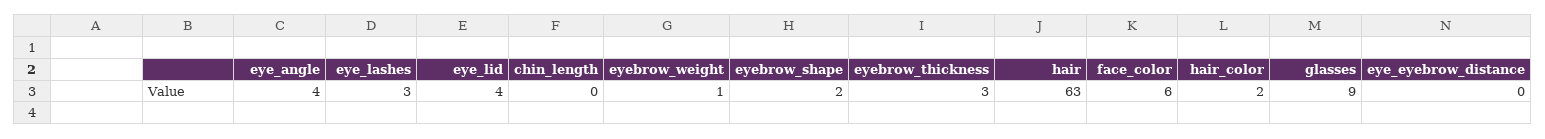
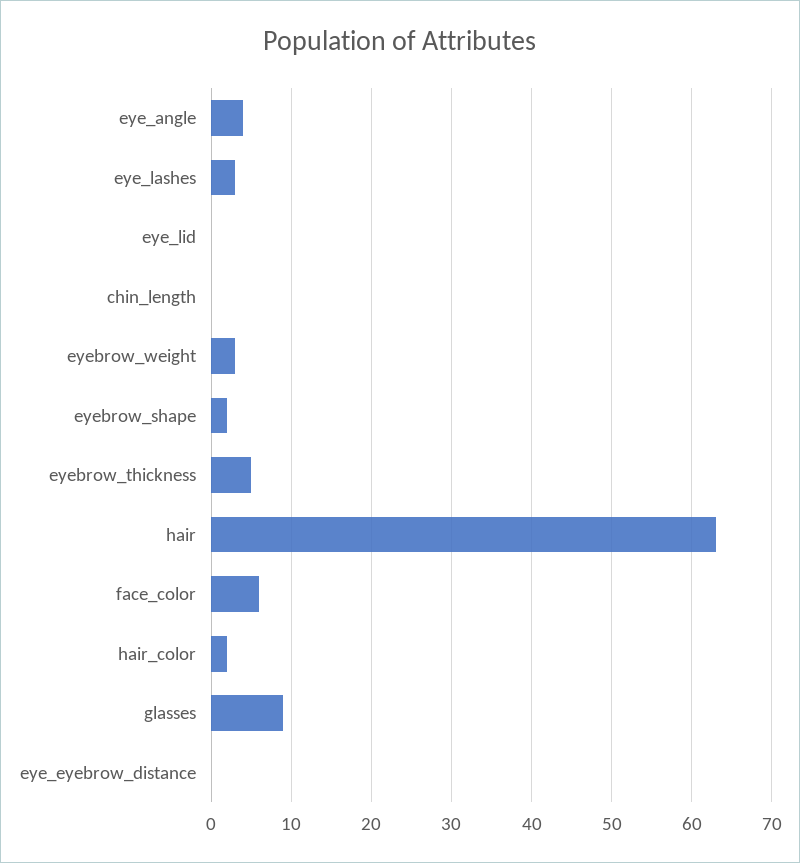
eye_lid: 4 -> 0
eyebrow_weight: 1 -> 3
eyebrow_thickness: 3 -> 5

